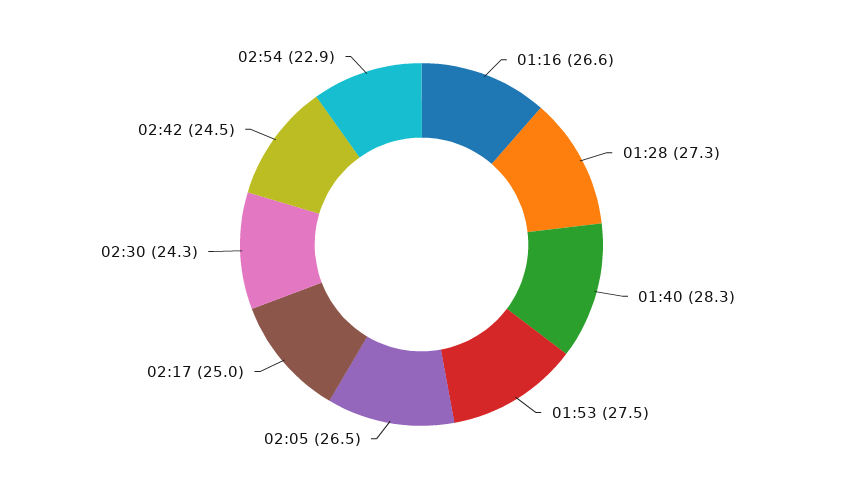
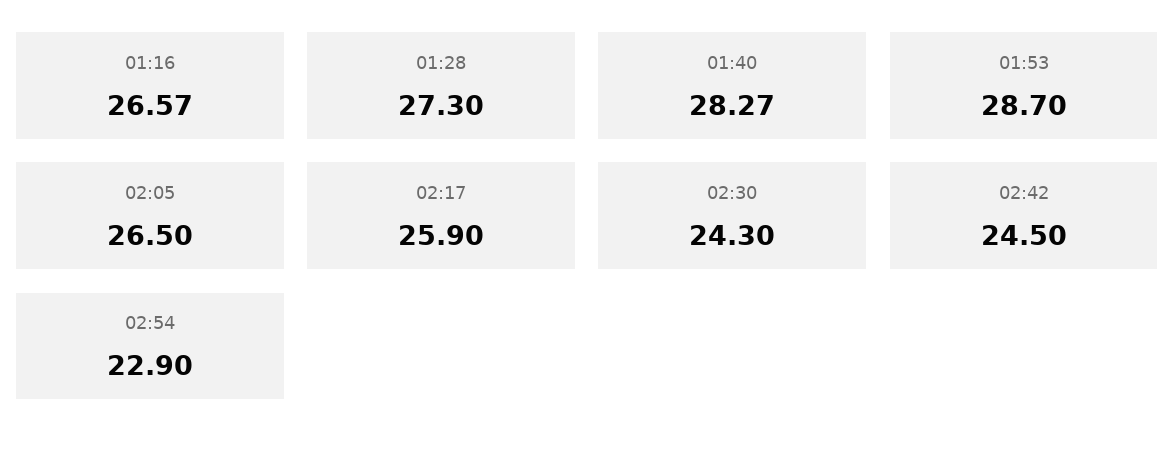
01:53: 27.5 -> 28.7
02:17: 25 -> 25.9

